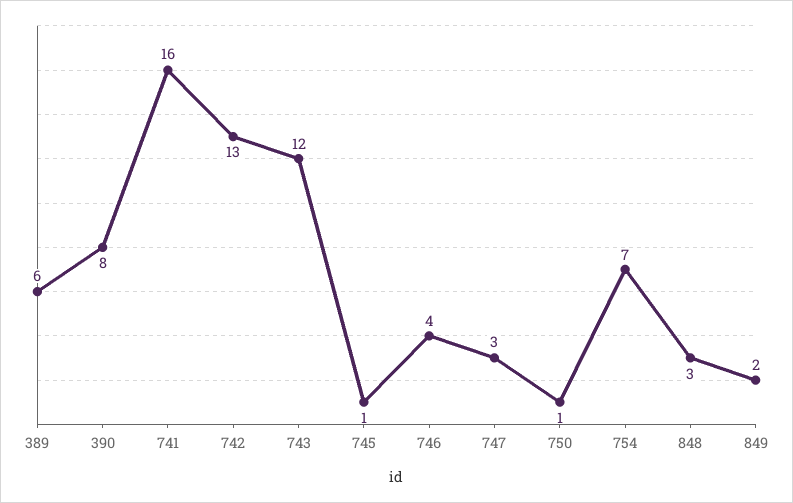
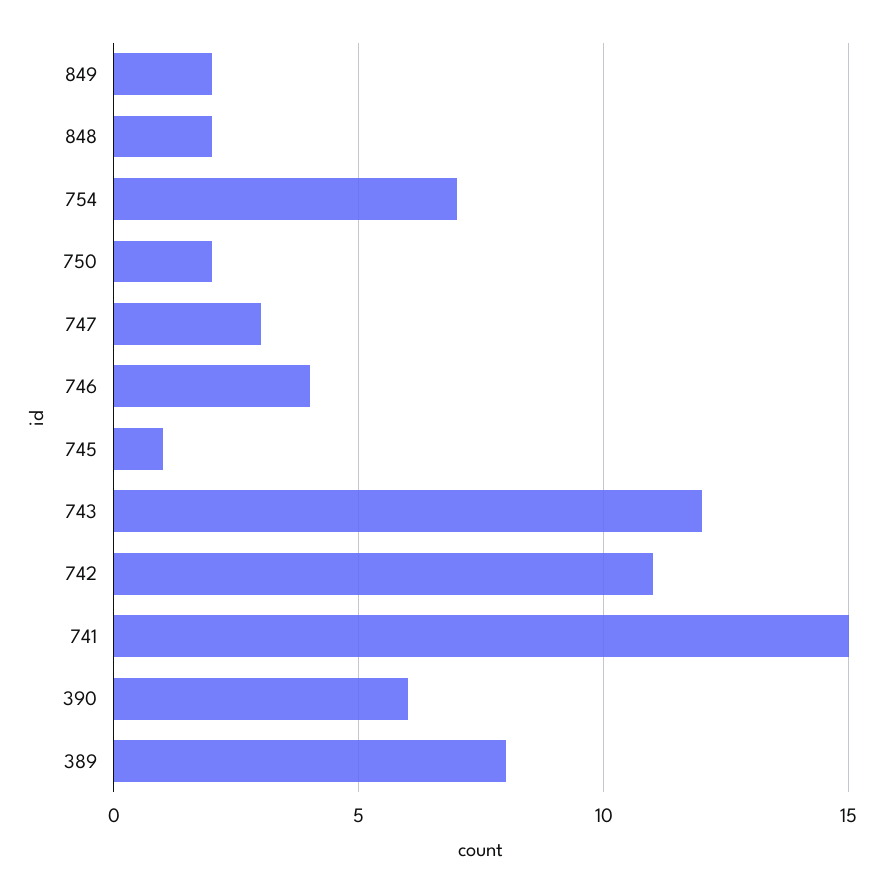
389: 6 -> 8
390: 8 -> 6
741: 16 -> 15
742: 13 -> 11
750: 1 -> 2
848: 3 -> 2

